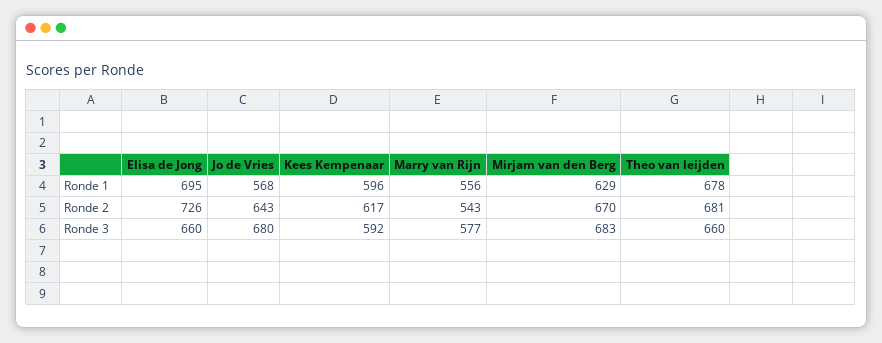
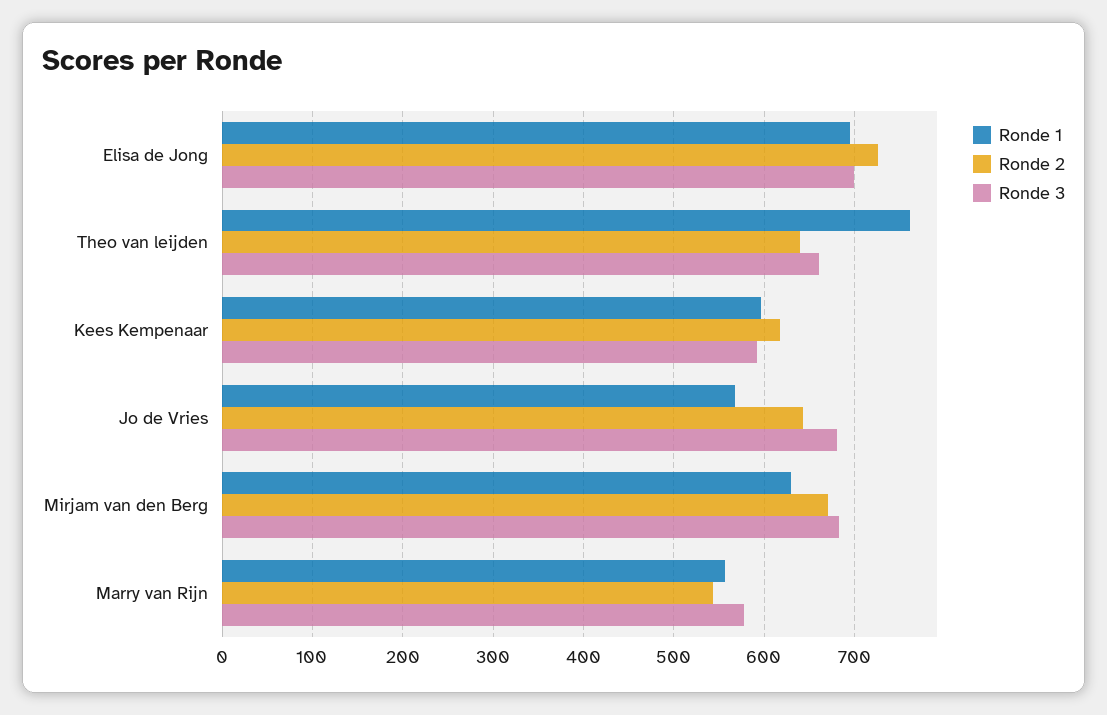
Ronde 1, Theo van leijden: 678 -> 760
Ronde 2, Theo van leijden: 681 -> 640
Ronde 3, Elisa de Jong: 660 -> 700

